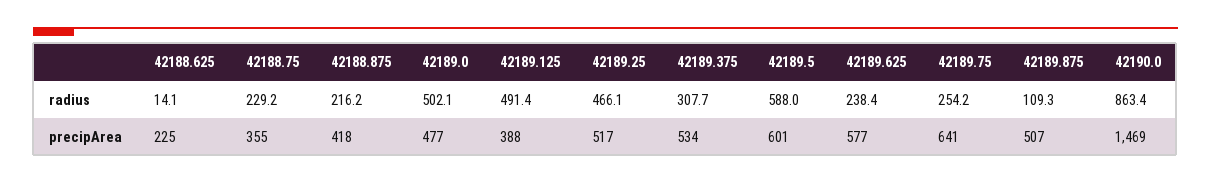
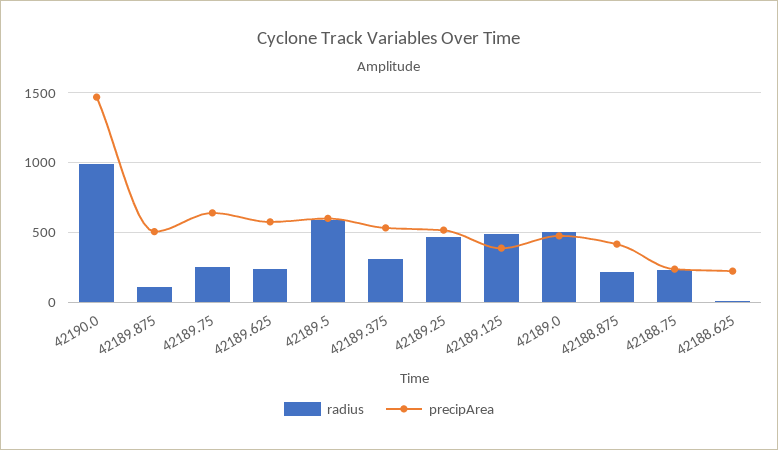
radius, 42190.0: 863.4 -> 1000
precipArea, 42188.75: 355 -> 250

